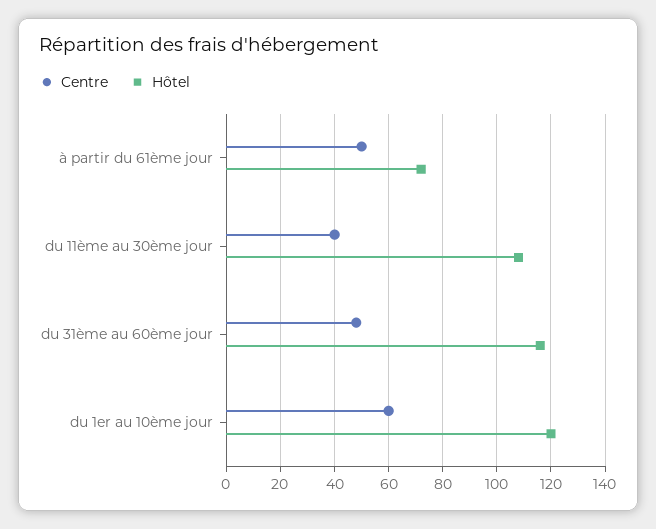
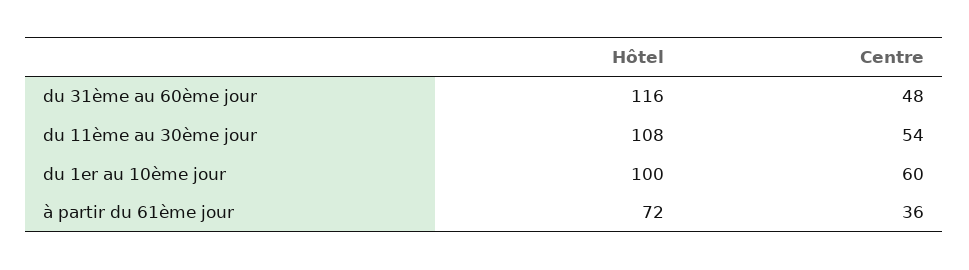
Centre, à partir du 61ème jour: 50 -> 36
Centre, du 11ème au 30ème jour: 40 -> 54
Hôtel, du 1er au 10ème jour: 120 -> 100

